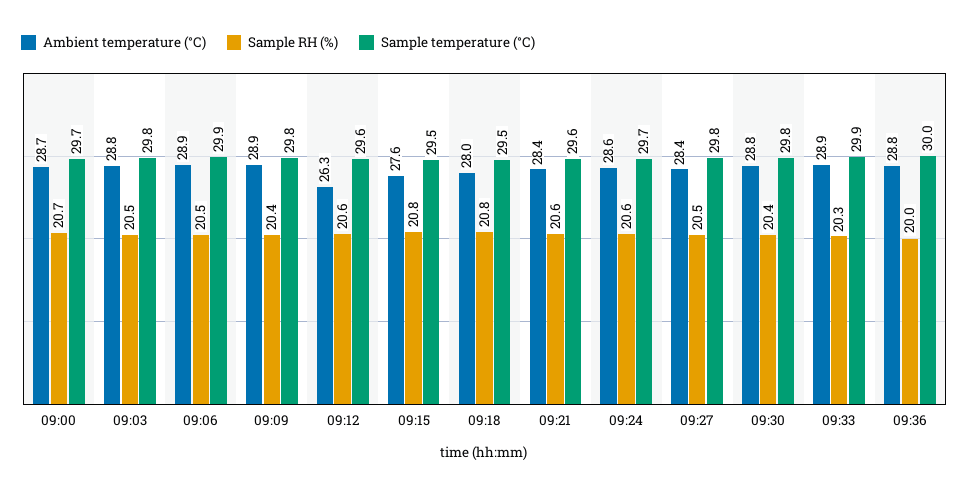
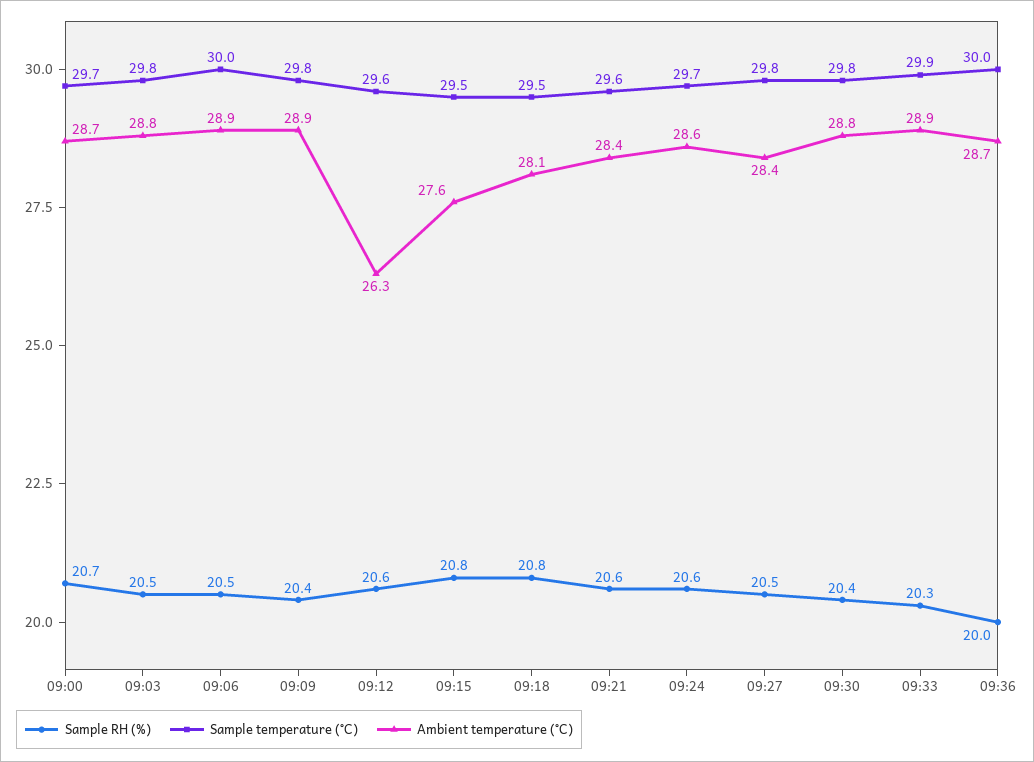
Sample temperature (°C), 09:06: 29.9 -> 30
Ambient temperature (°C), 09:18: 28 -> 28.1
Ambient temperature (°C), 09:36: 28.8 -> 28.7

